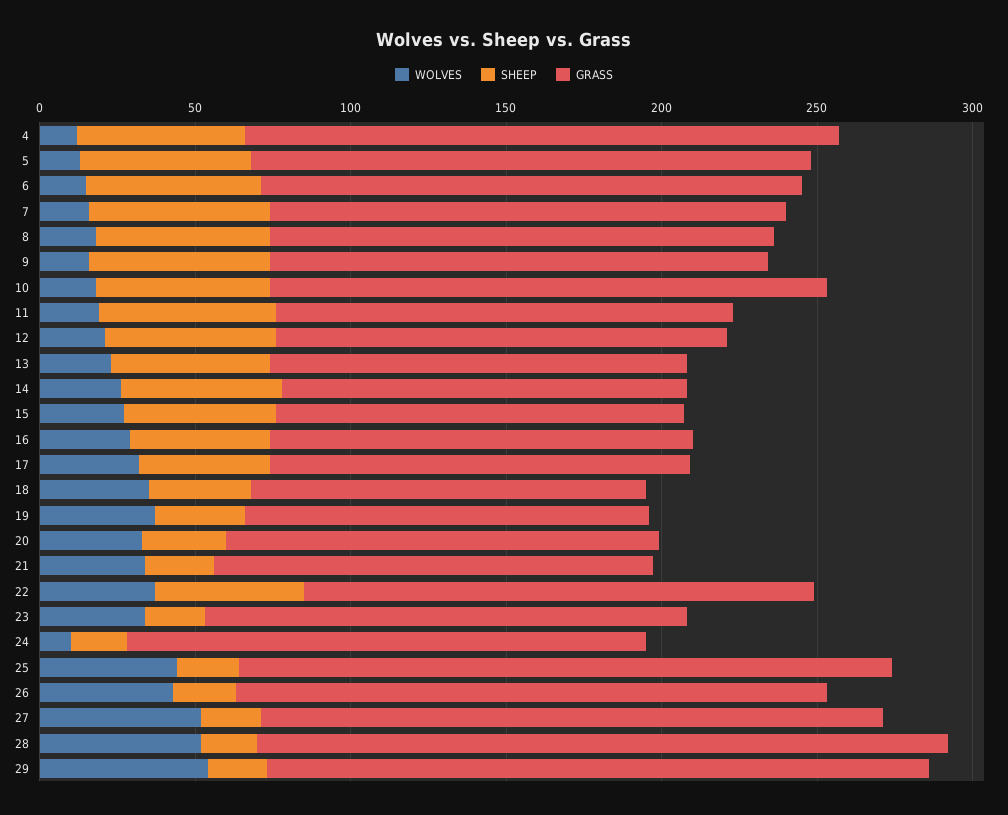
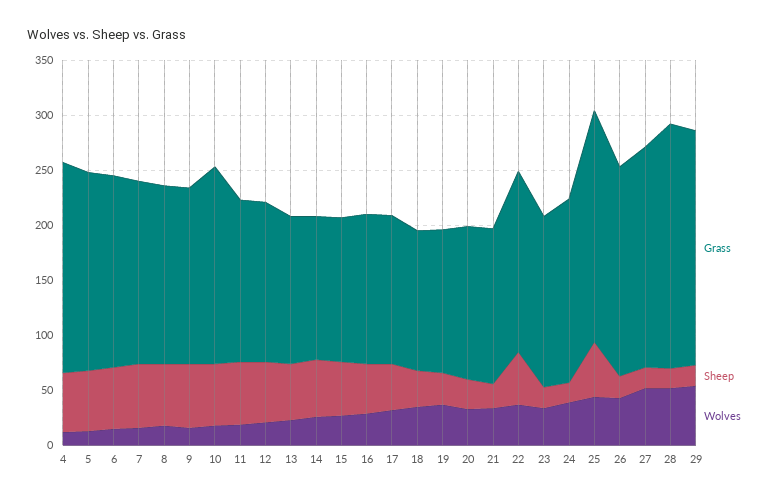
WOLVES, 24: 10 -> 40
SHEEP, 25: 20 -> 50

